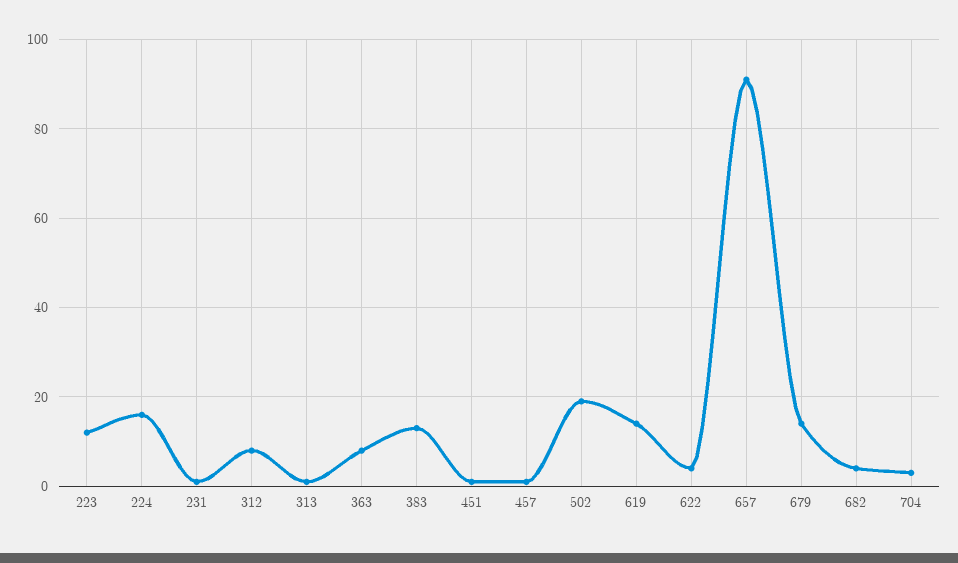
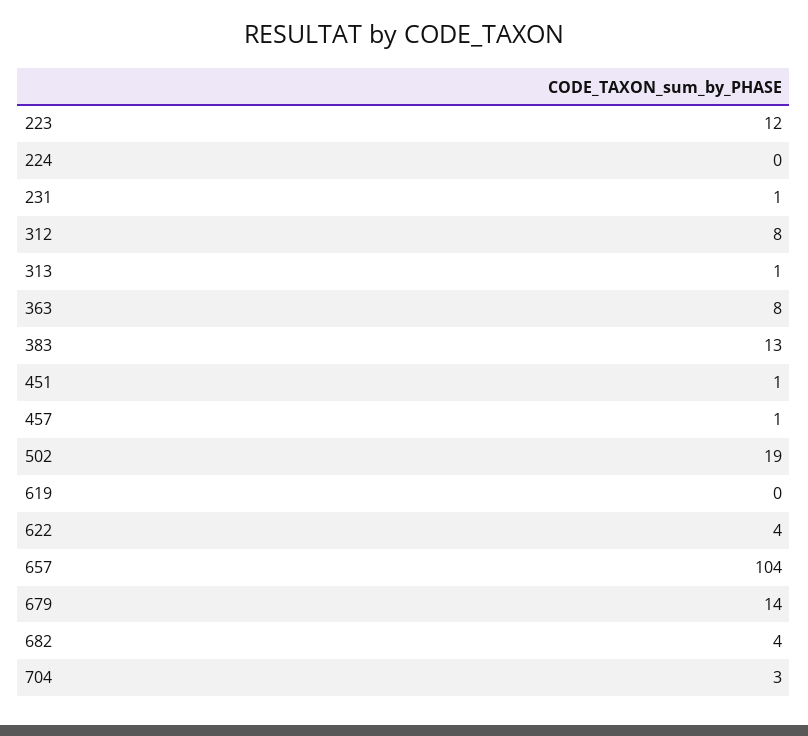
224: 15 -> 0
619: 15 -> 0
657: 90 -> 104

